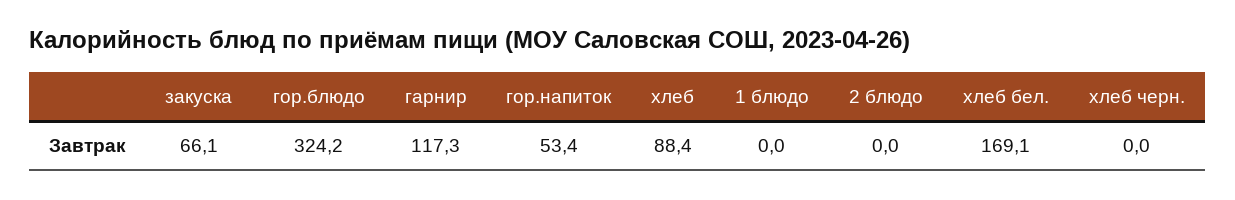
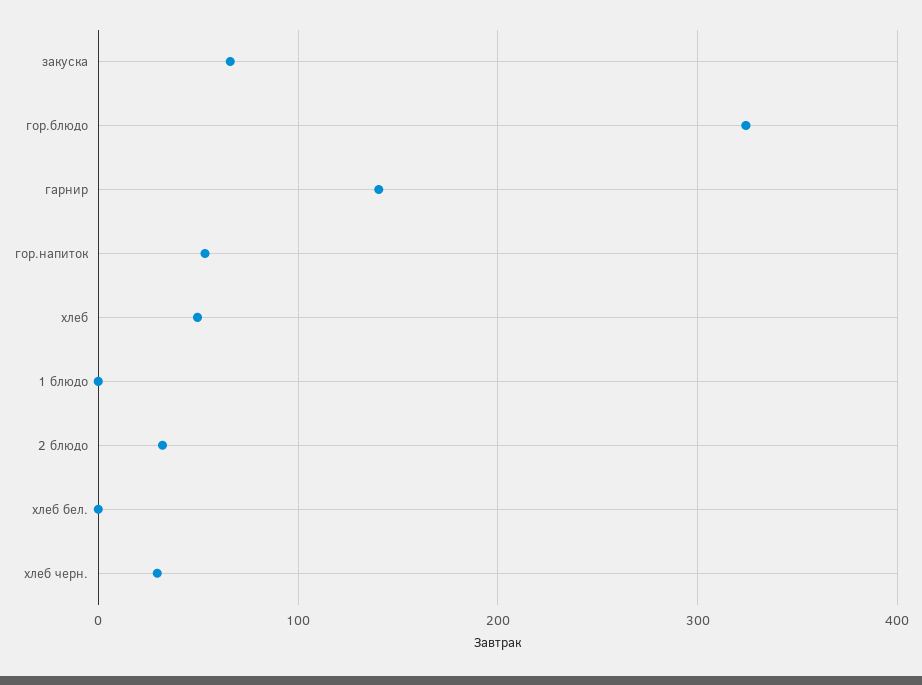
гарнир: 117.3 -> 140
хлеб: 88.4 -> 50
2 блюдо: 0 -> 30
хлеб бел.: 169.1 -> 0
хлеб черн.: 0 -> 30

